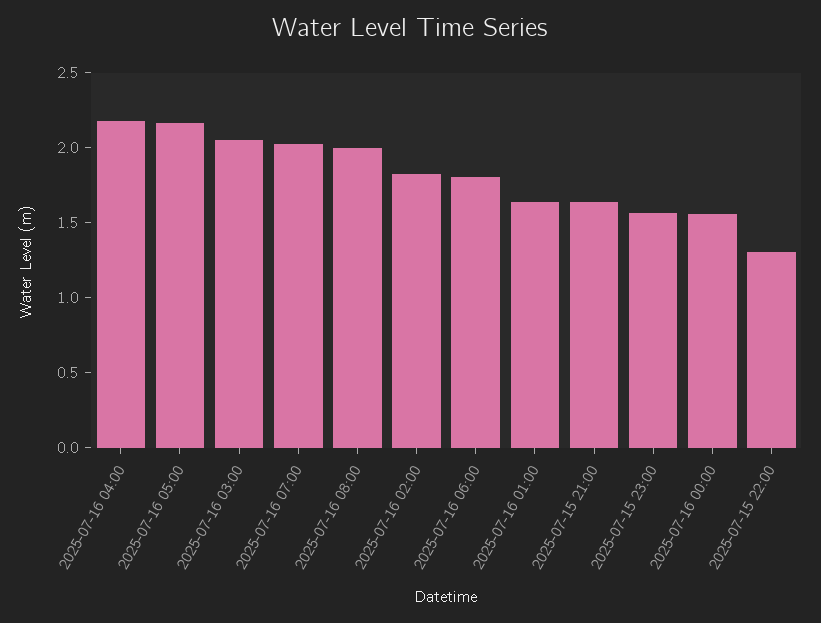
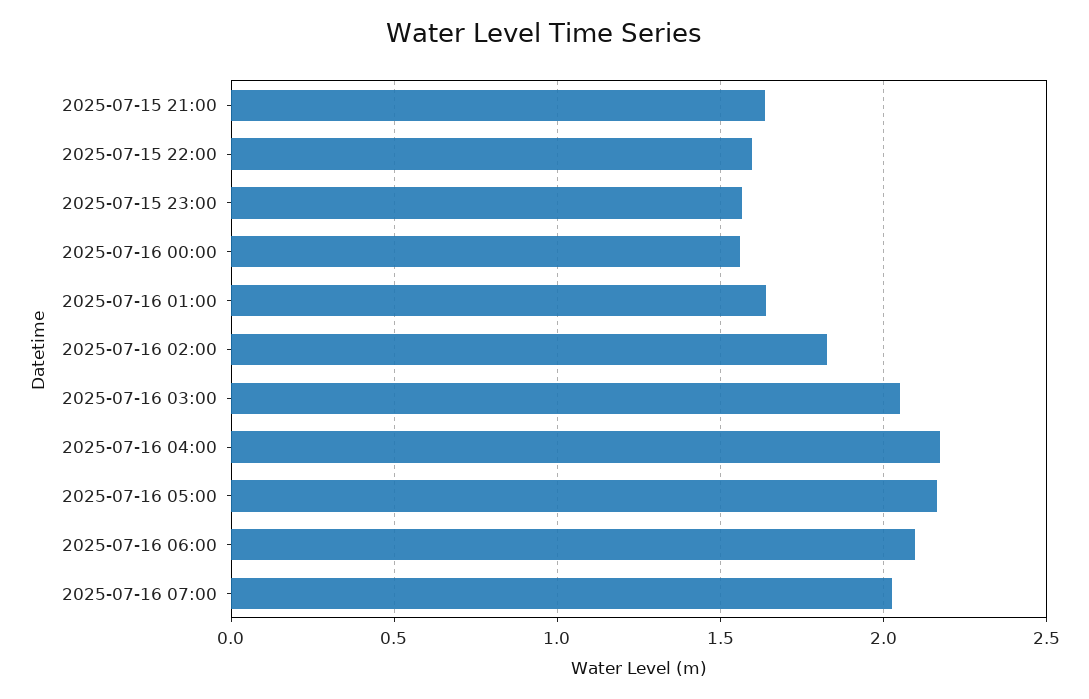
2025-07-16 08:00: 2 -> none
2025-07-16 06:00: 1.8 -> 2.1
2025-07-15 22:00: 1.3 -> 1.6

